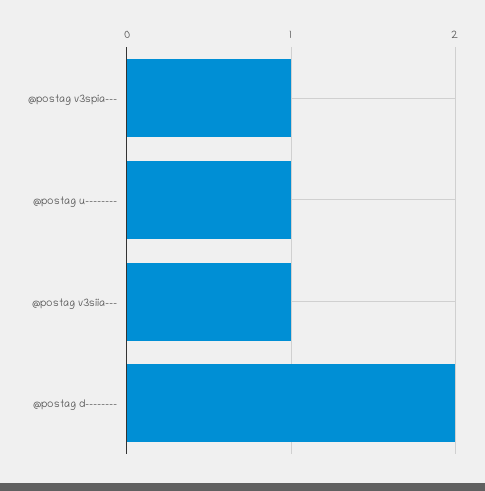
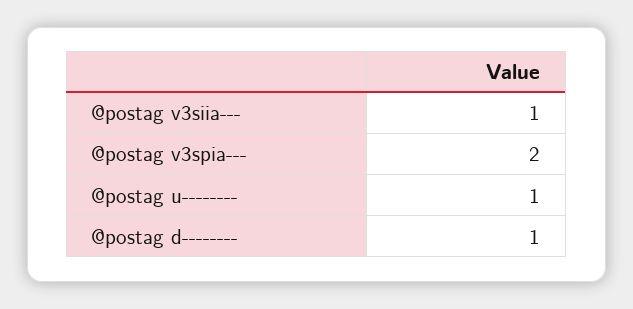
@postag v3spia---: 1 -> 2
@postag d--------: 2 -> 1

